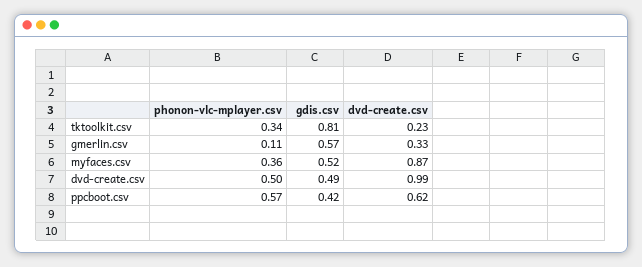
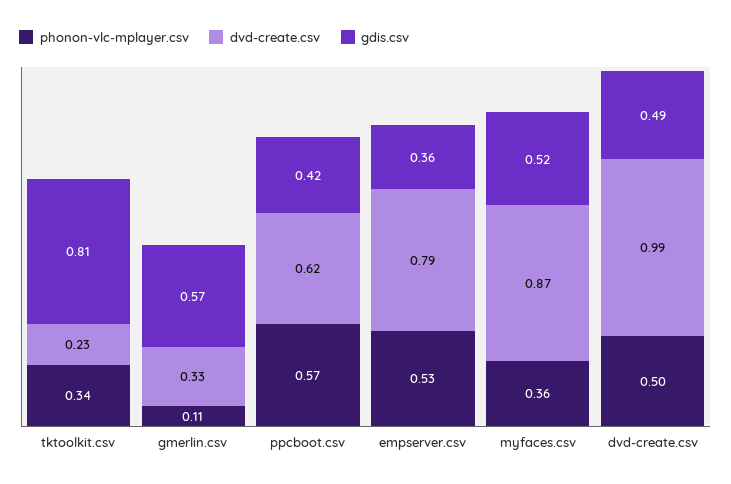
phonon-vlc-mplayer.csv, empserver.csv: none -> 0.53
dvd-create.csv, empserver.csv: none -> 0.79
gdis.csv, empserver.csv: none -> 0.36

